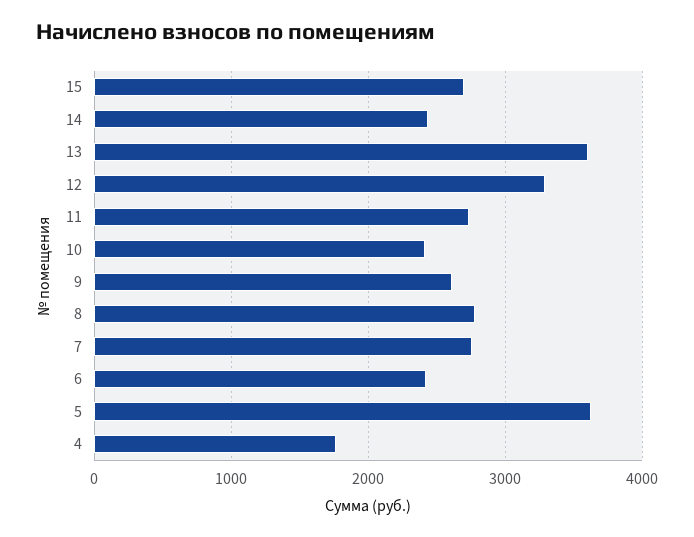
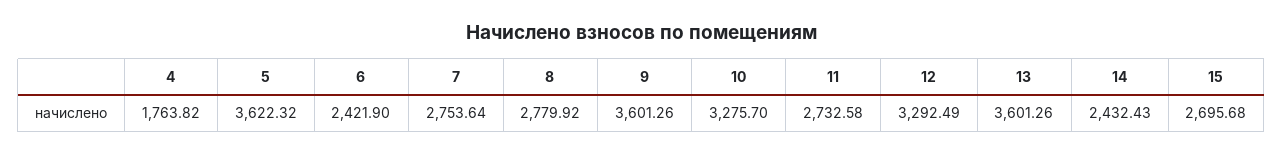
10: 2400 -> 3275.7
9: 2600 -> 3601.26

